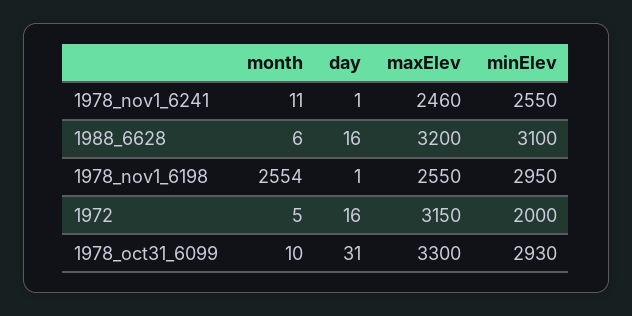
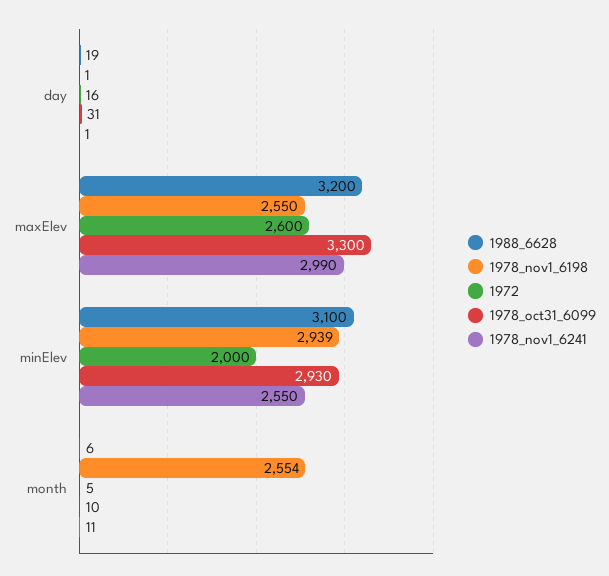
1978_nov1_6241, maxElev: 2460 -> 2990
1988_6628, day: 16 -> 19
1978_nov1_6198, minElev: 2950 -> 2939
1972, maxElev: 3150 -> 2600

